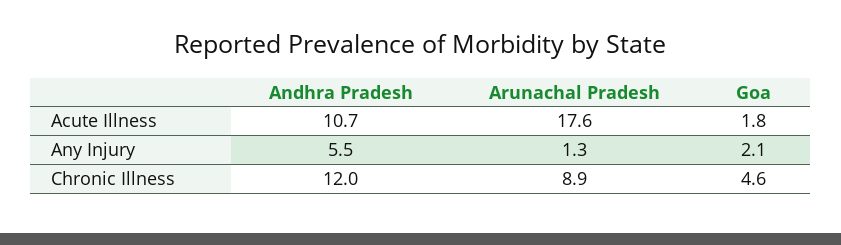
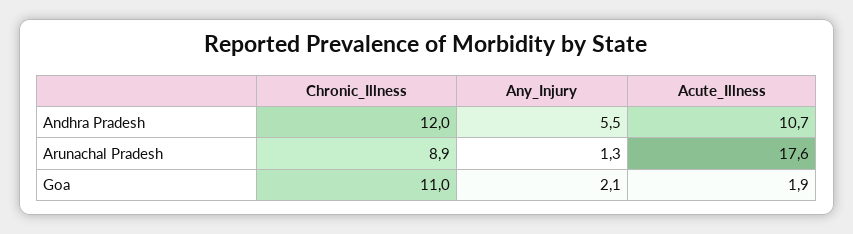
Goa, Acute Illness: 1.8 -> 1.9
Goa, Chronic Illness: 4.6 -> 11

